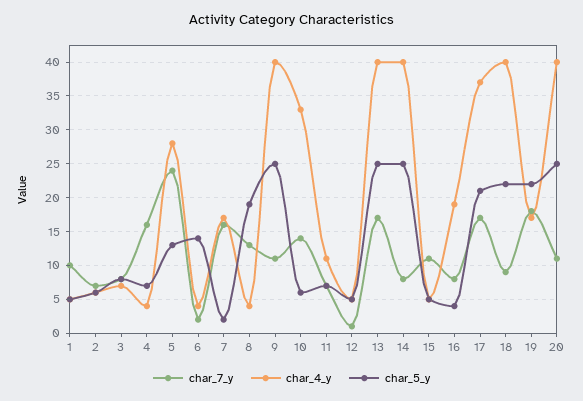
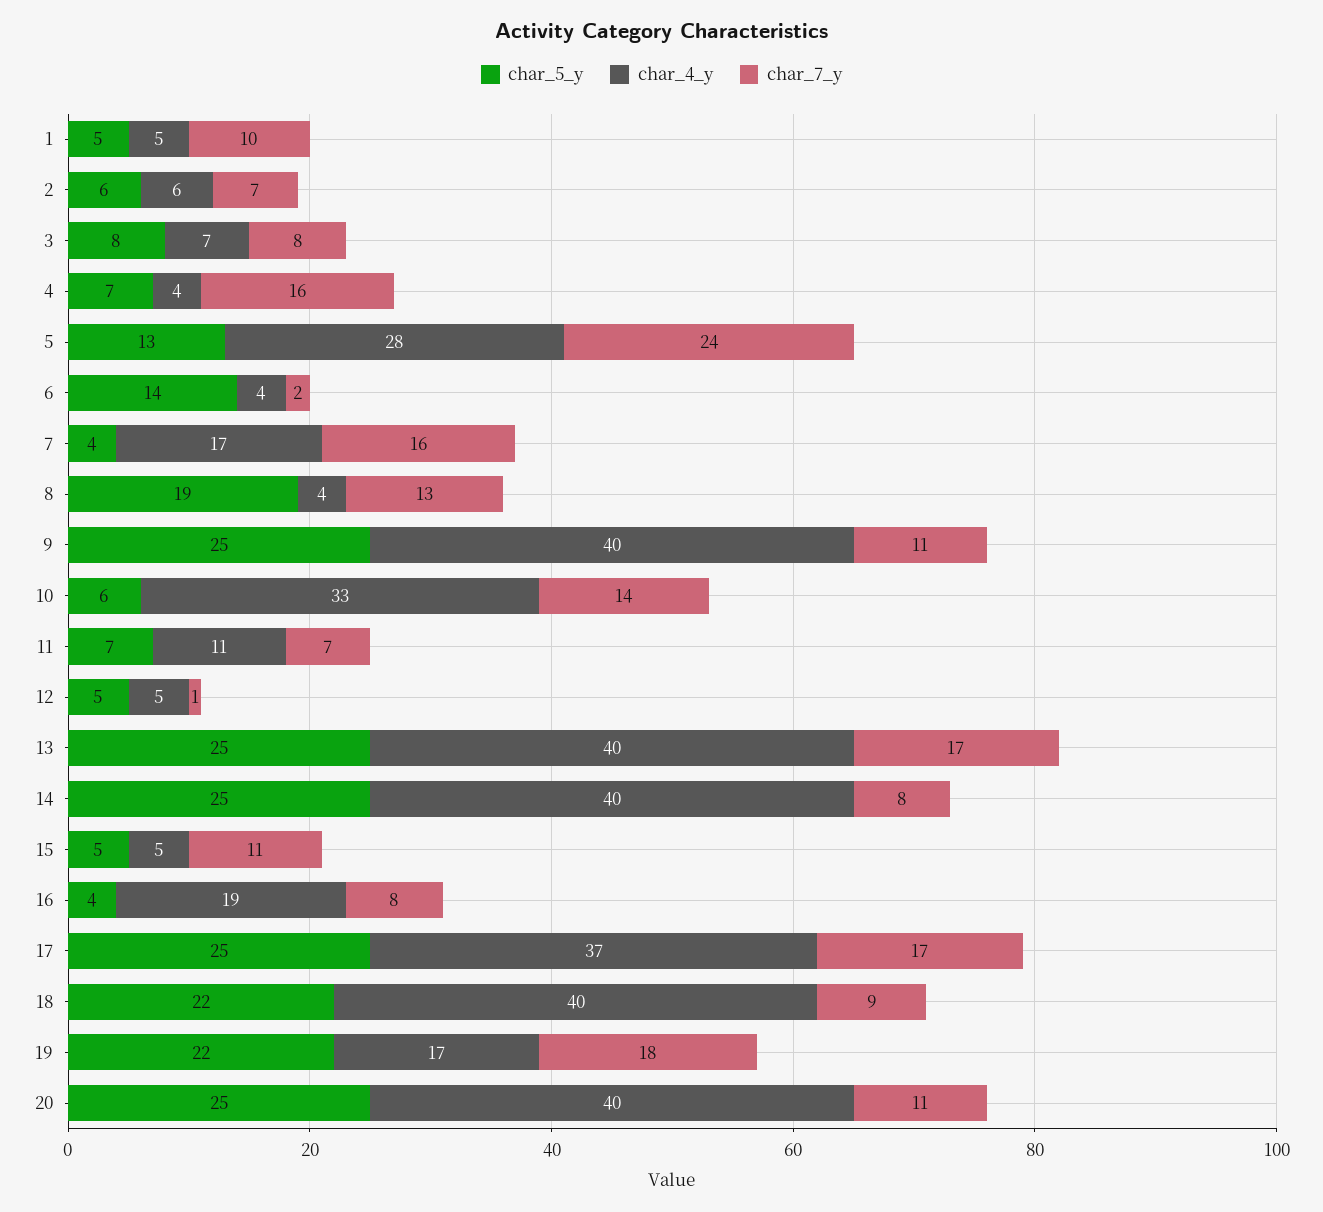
char_5_y, 7: 2 -> 4
char_5_y, 17: 21 -> 25

